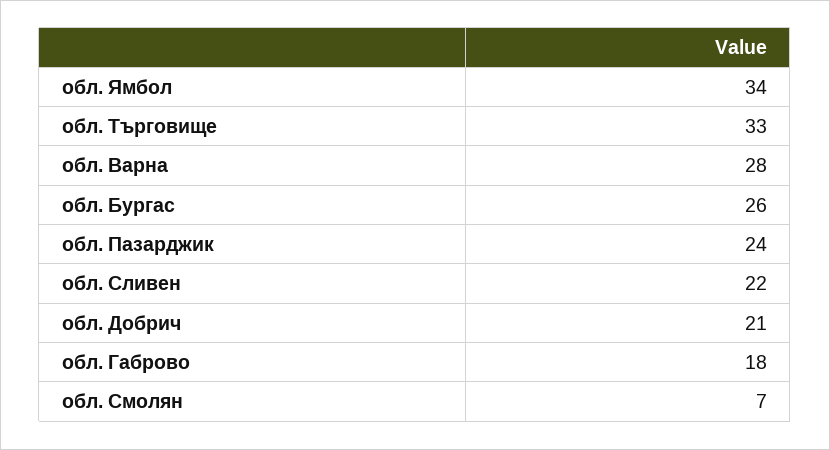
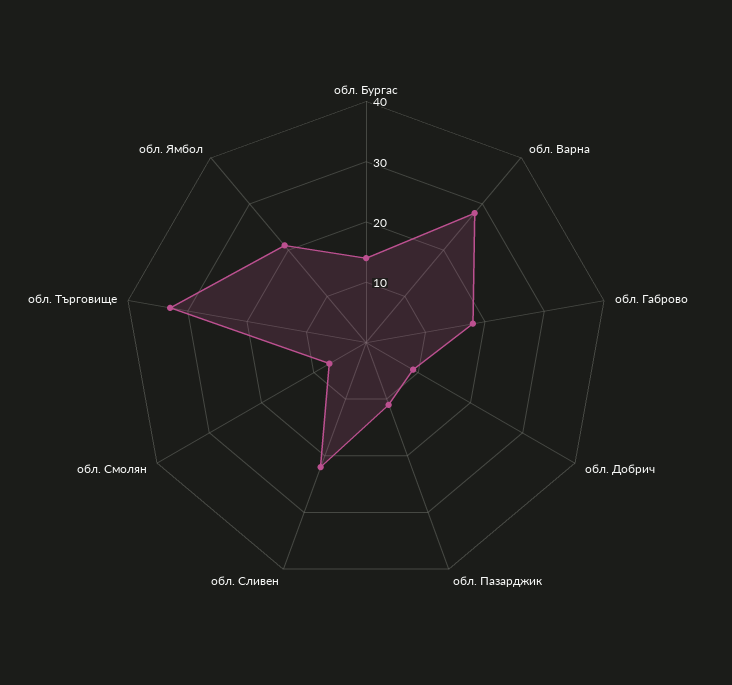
обл. Ямбол: 34 -> 20
обл. Бургас: 26 -> 15
обл. Пазарджик: 24 -> 10
обл. Добрич: 21 -> 10

